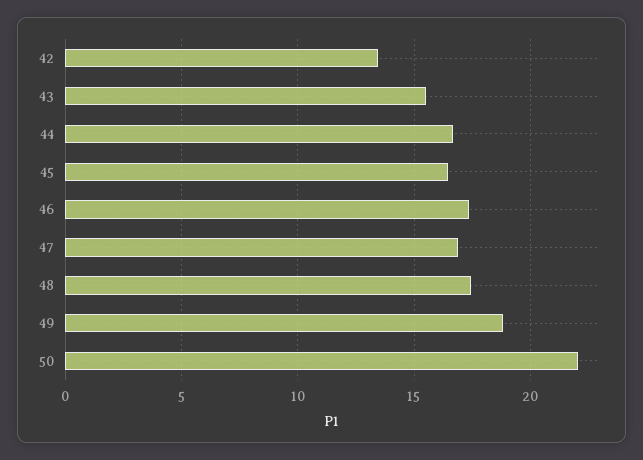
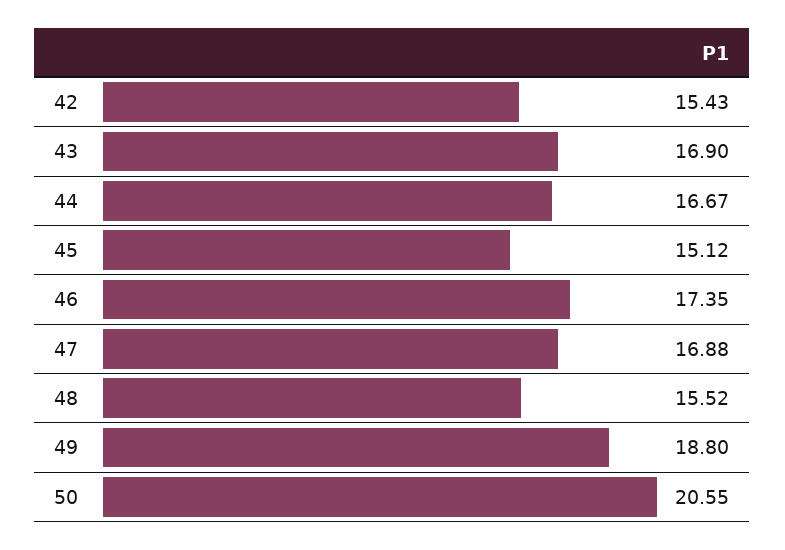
42: 13.5 -> 15.43
43: 15.5 -> 16.9
45: 16.5 -> 15.12
48: 17.5 -> 15.52
50: 22 -> 20.55

